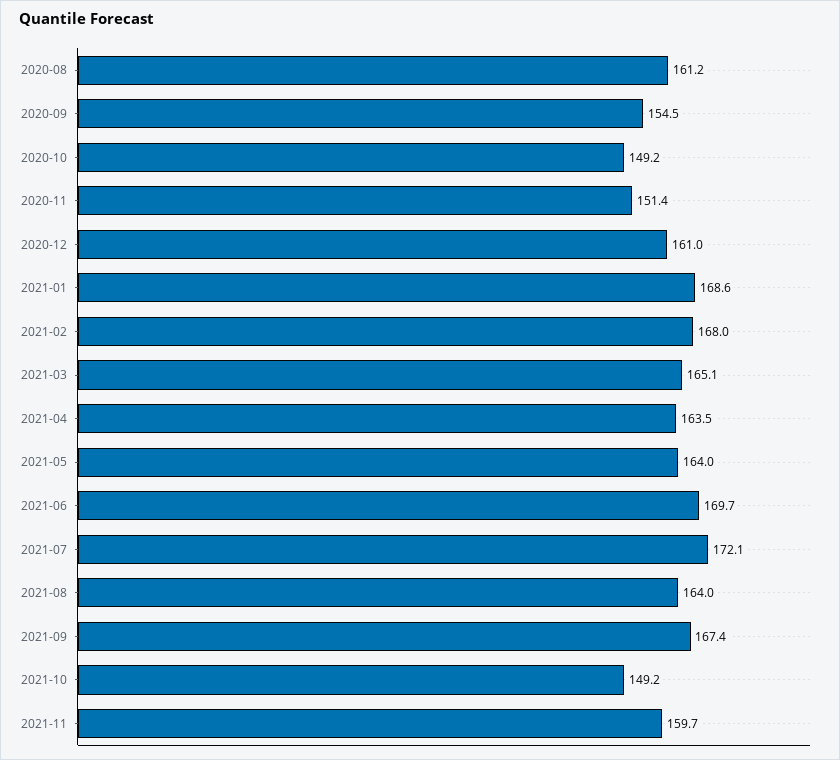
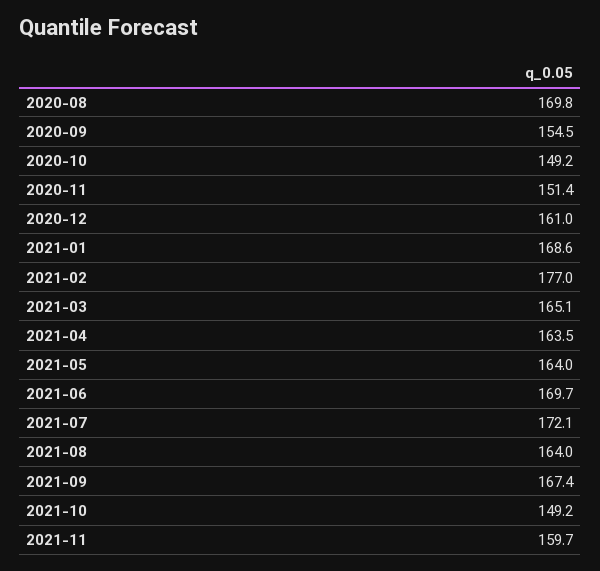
2020-08: 161.2 -> 169.8
2021-02: 168 -> 177

